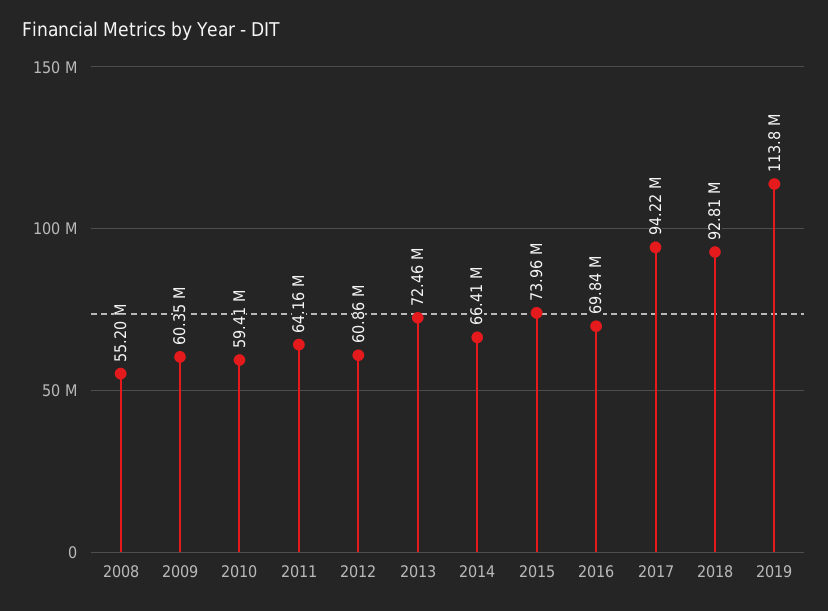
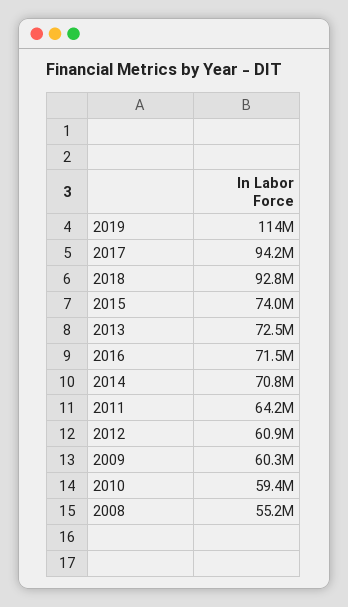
2014: 66410000 -> 70800000
2016: 69840000 -> 71500000

